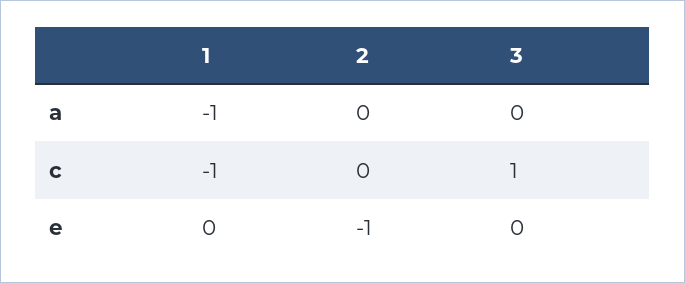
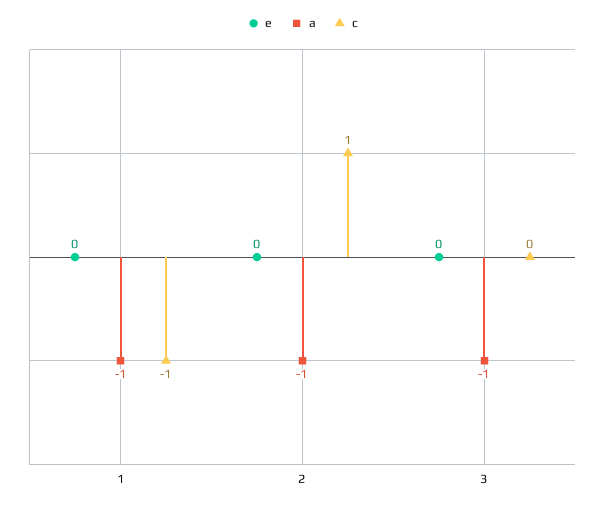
a, 2: 0 -> -1
a, 3: 0 -> -1
c, 2: 0 -> 1
c, 3: 1 -> 0
e, 2: -1 -> 0

